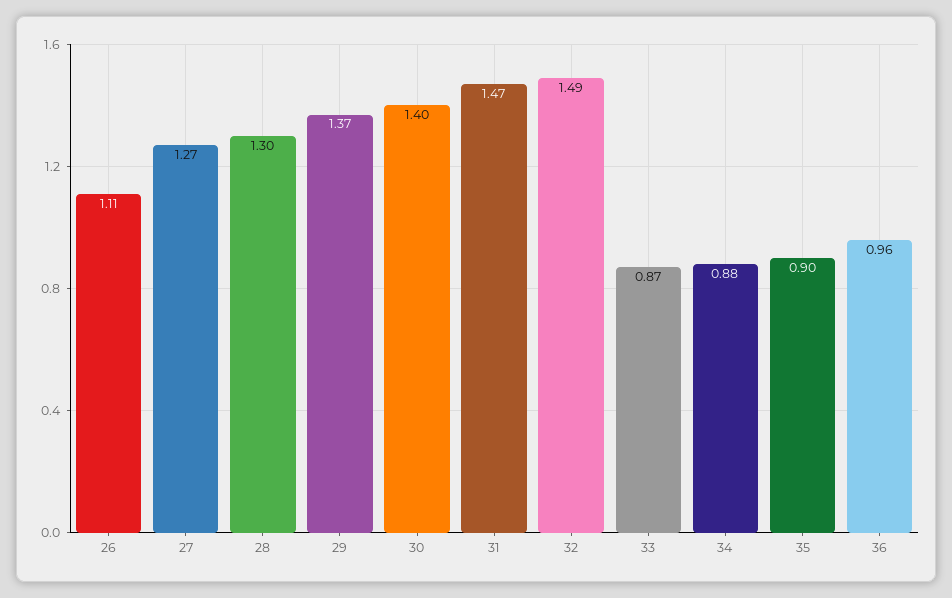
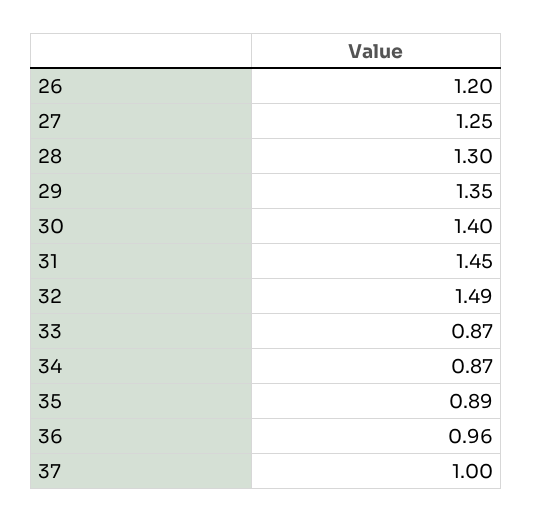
26: 1.11 -> 1.2
27: 1.27 -> 1.25
29: 1.37 -> 1.35
31: 1.47 -> 1.45
34: 0.88 -> 0.87
35: 0.9 -> 0.89
37: none -> 1

